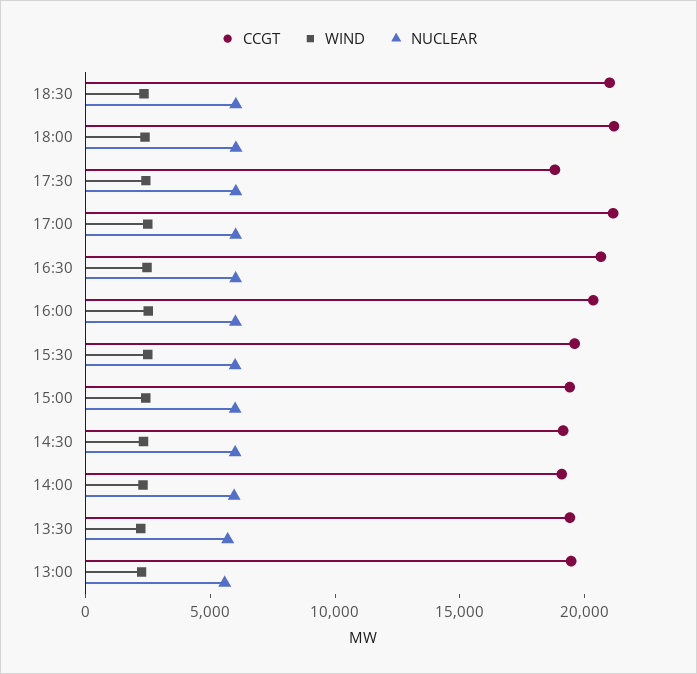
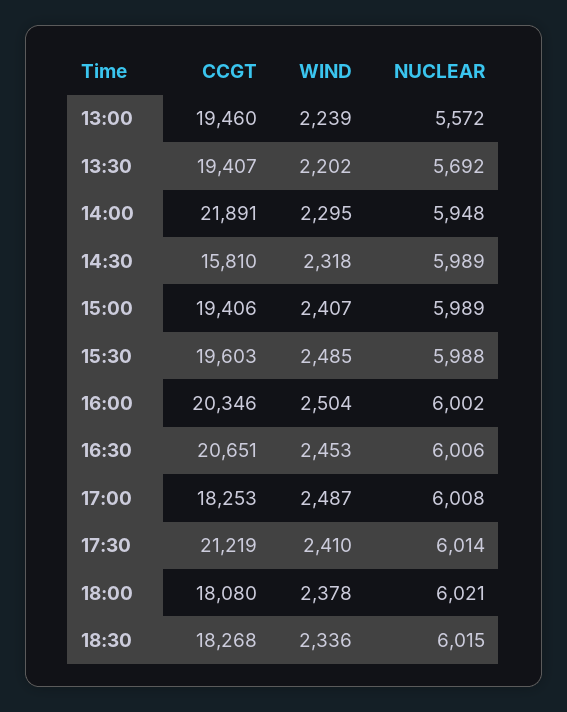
CCGT, 18:30: 21000 -> 18268
CCGT, 18:00: 21000 -> 18080
CCGT, 17:30: 19000 -> 21219
CCGT, 17:00: 21000 -> 18253
CCGT, 14:30: 19000 -> 15810
CCGT, 14:00: 19000 -> 21891

